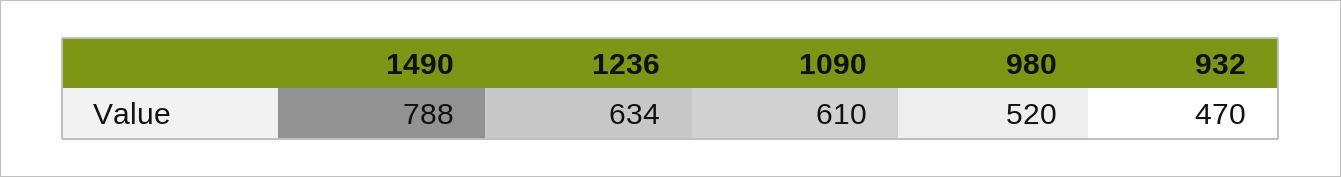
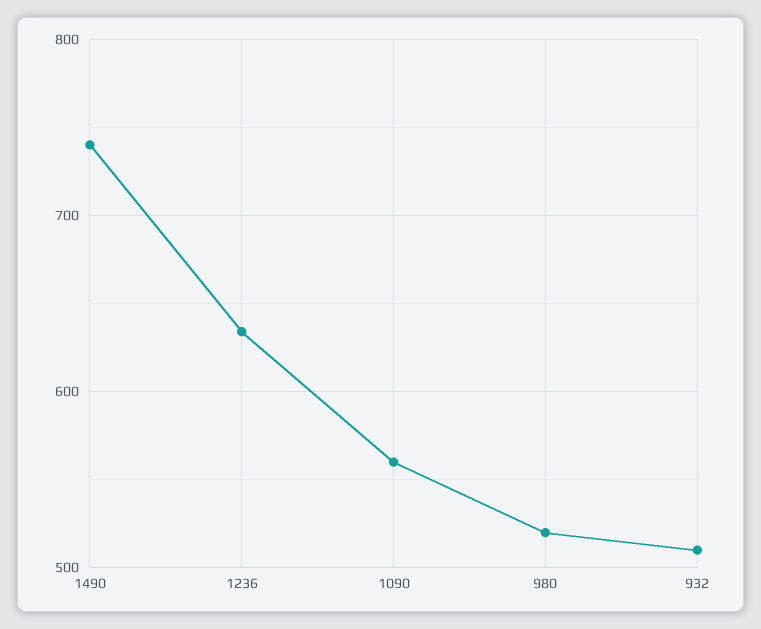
1490: 788 -> 740
1090: 610 -> 560
932: 470 -> 510

